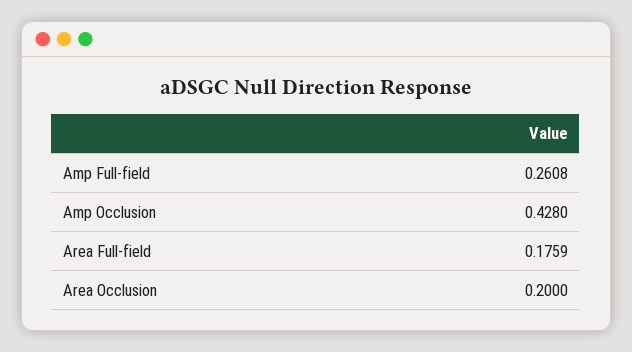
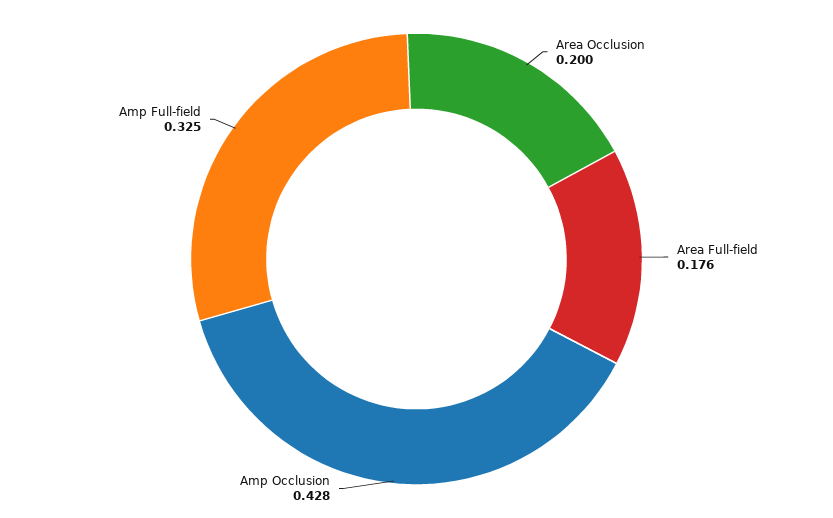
Amp Full-field: 0.2608 -> 0.325

